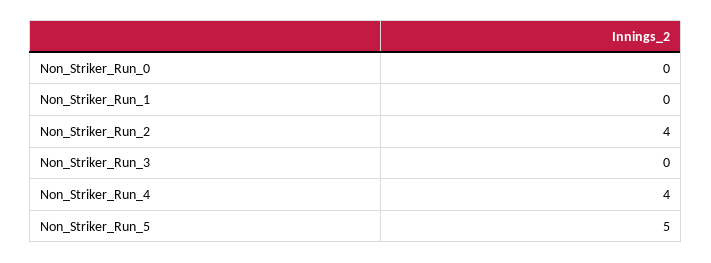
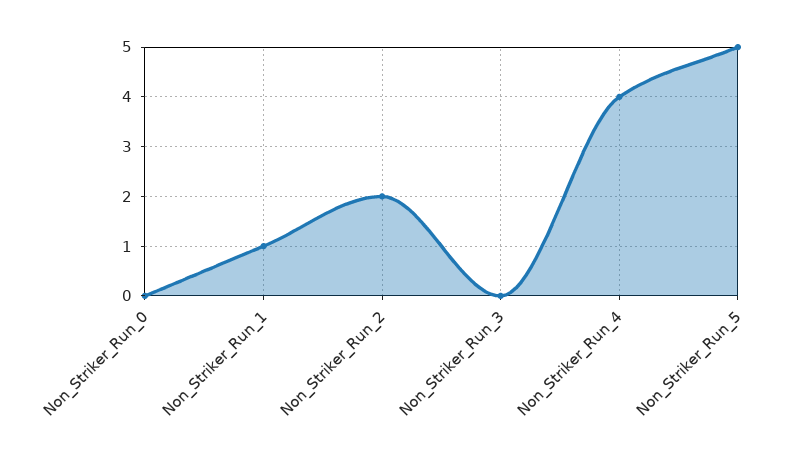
Non_Striker_Run_1: 0 -> 1
Non_Striker_Run_2: 4 -> 2

